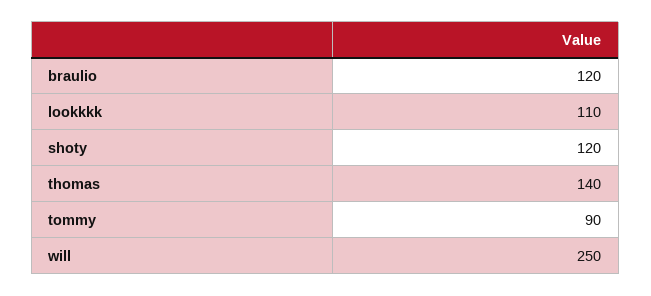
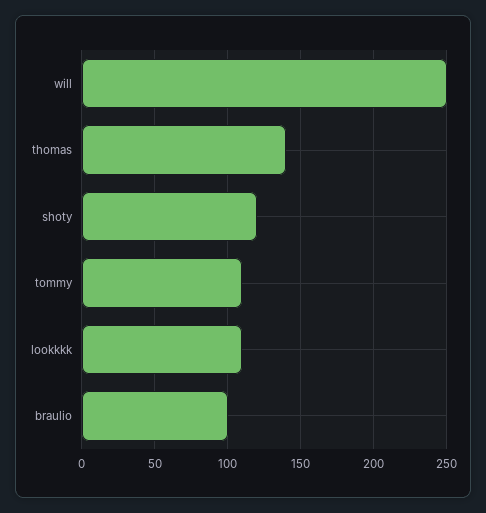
braulio: 120 -> 100
tommy: 90 -> 110

